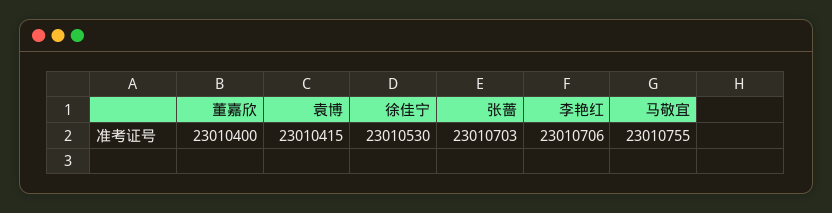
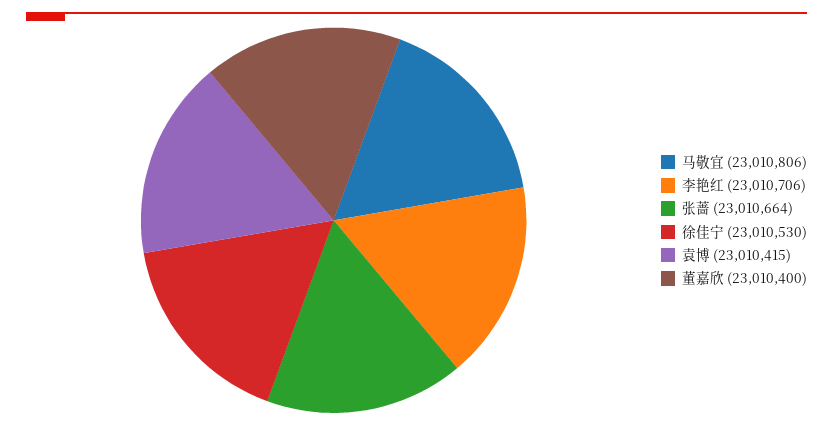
张蔷: 23010703 -> 23010664
马敬宜: 23010755 -> 23010806

